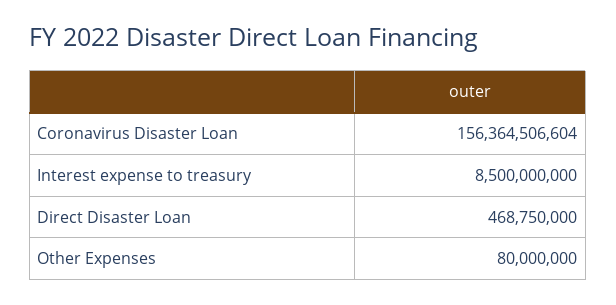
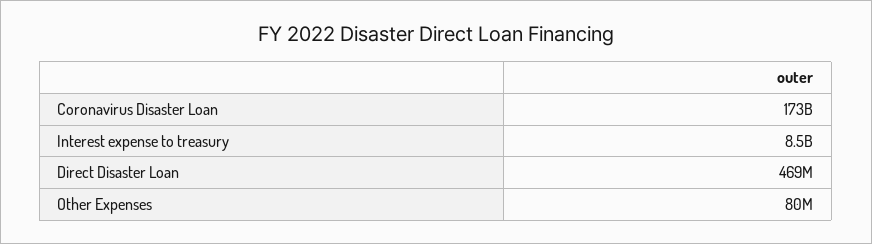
Coronavirus Disaster Loan: 156364506604 -> 173000000000

